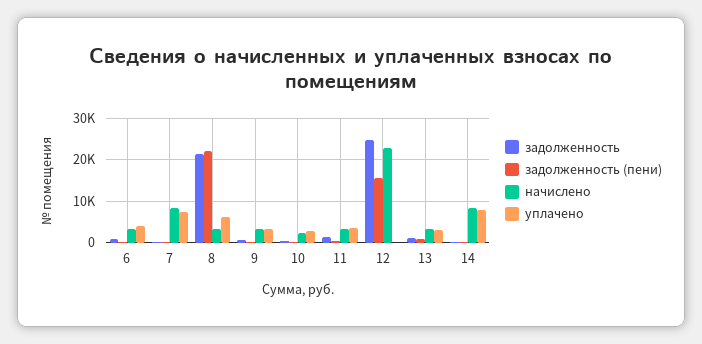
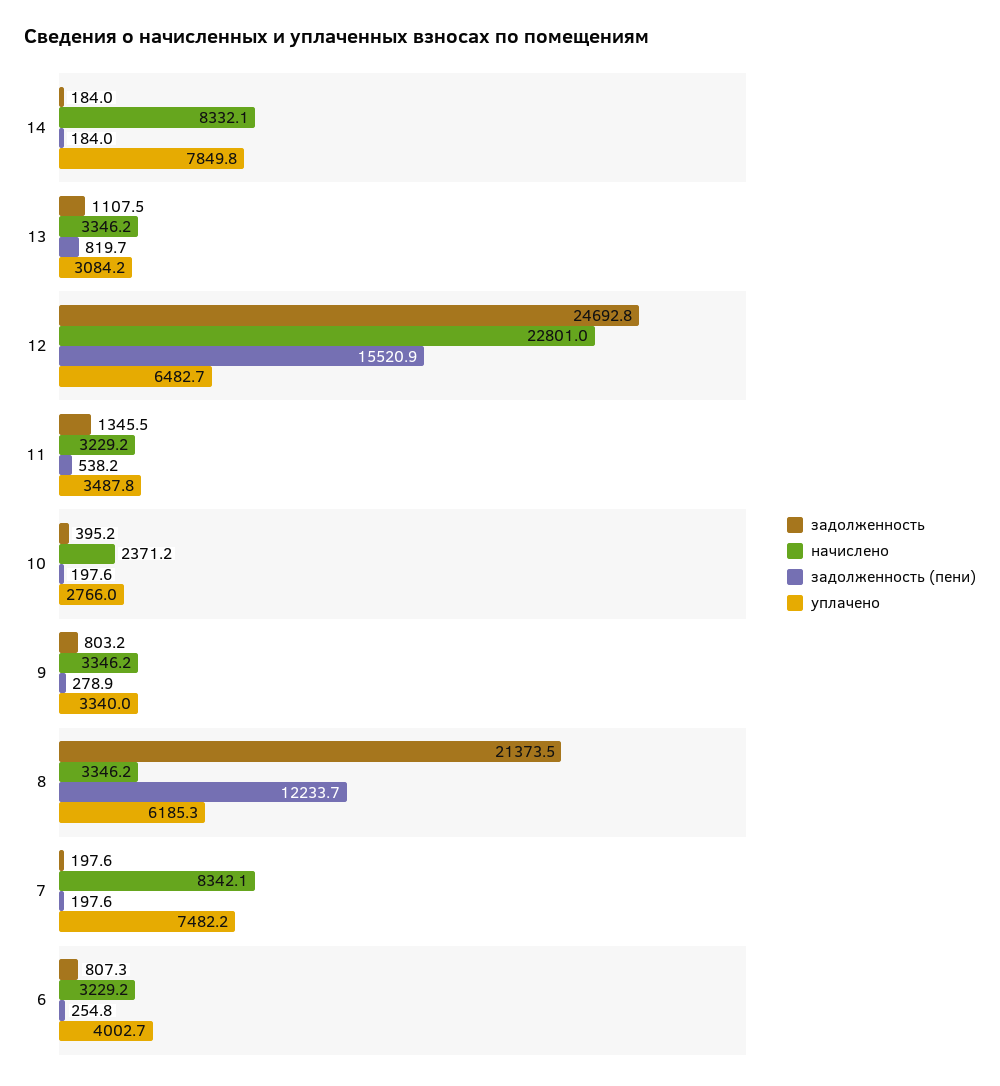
задолженность (пени), 8: 22000 -> 12233.7
уплачено, 12: 0 -> 6482.7

